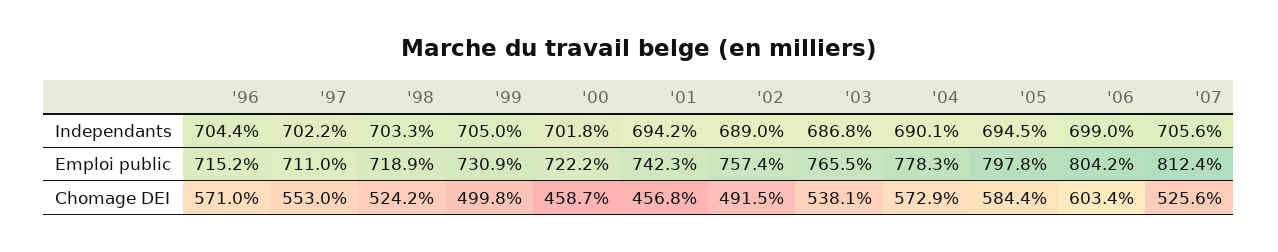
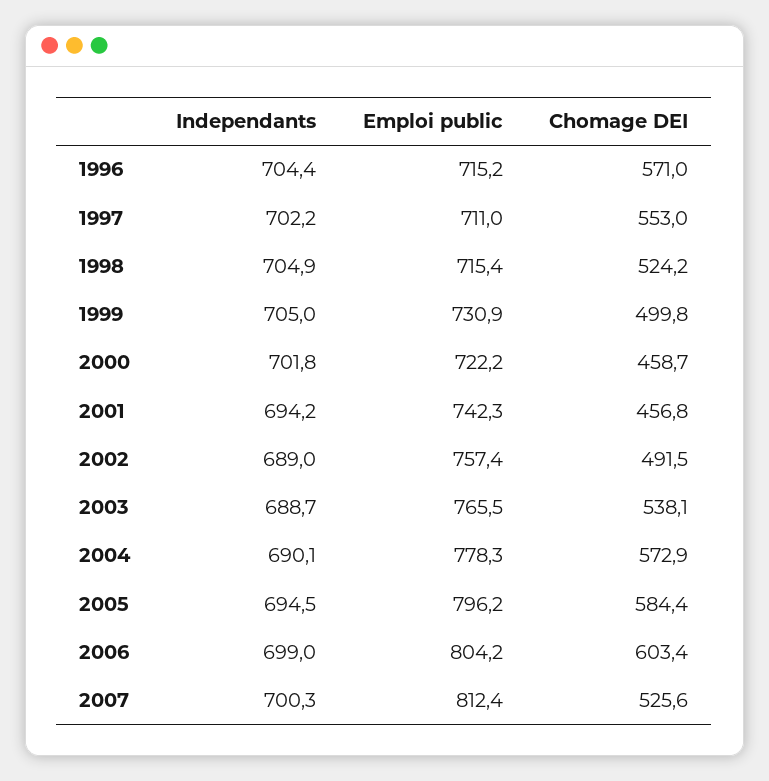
'98, Independants: 703.3 -> 704.9
'03, Independants: 686.8 -> 688.7
'07, Independants: 705.6 -> 700.3
'98, Emploi public: 718.9 -> 715.4
'05, Emploi public: 797.8 -> 796.2

